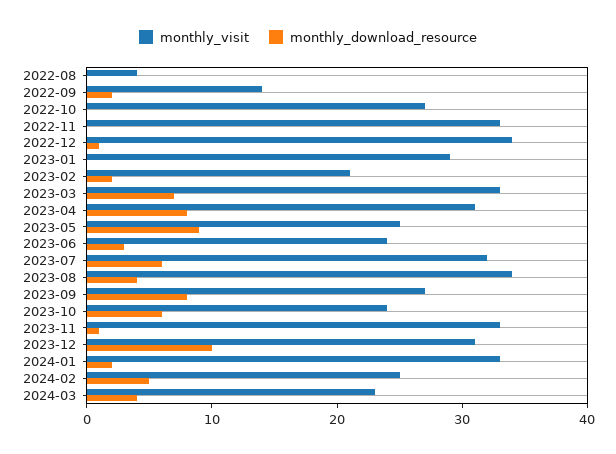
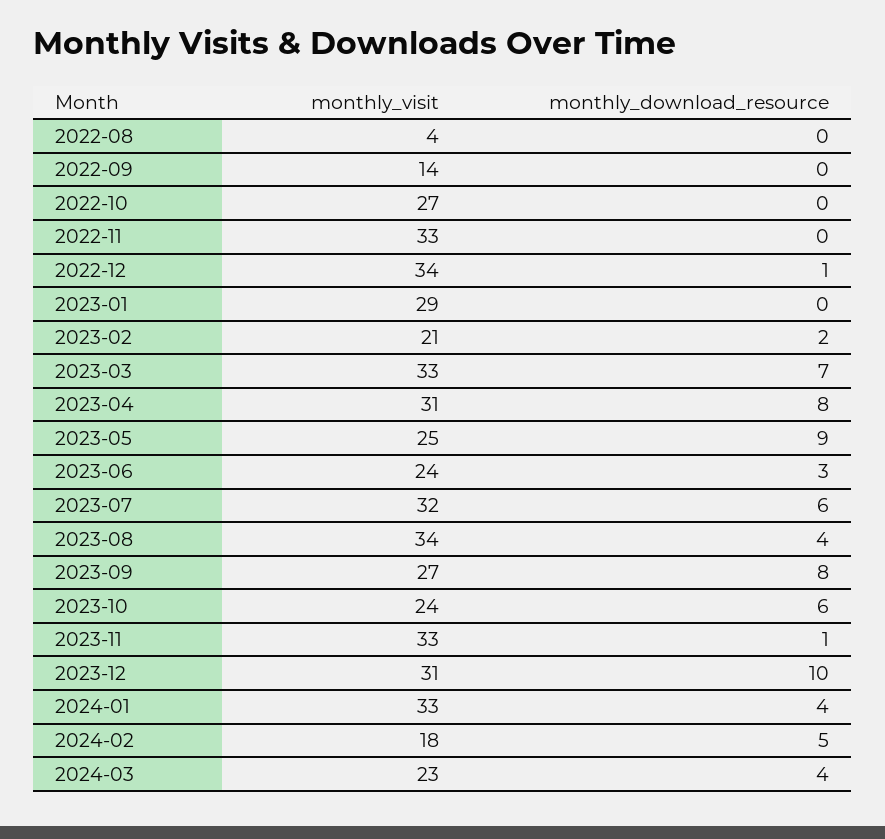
monthly_download_resource, 2022-09: 2 -> 0
monthly_download_resource, 2024-01: 2 -> 4
monthly_visit, 2024-02: 25 -> 18

